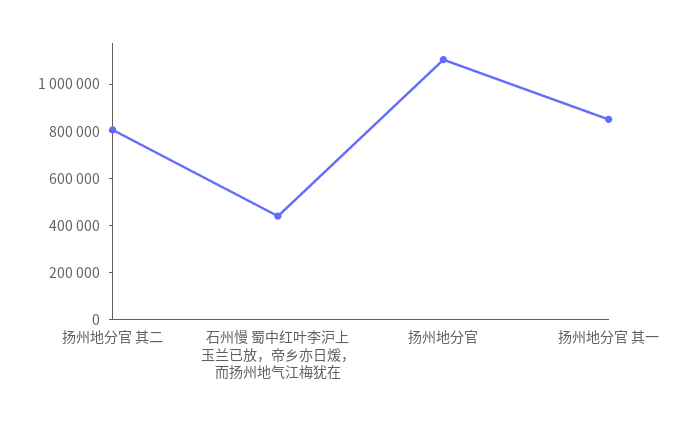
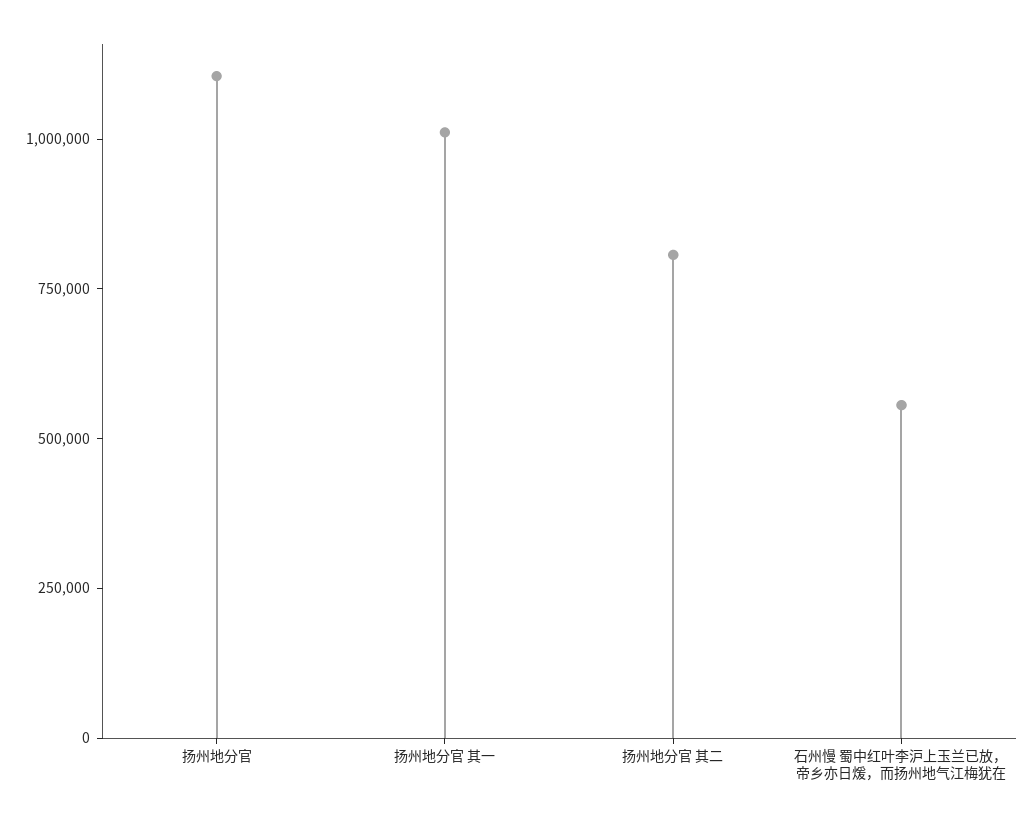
石州慢 蜀中红叶李沪上玉兰已放，帝乡亦日煖，而扬州地气江梅犹在: 450000 -> 550000
扬州地分官 其一: 850000 -> 1000000

